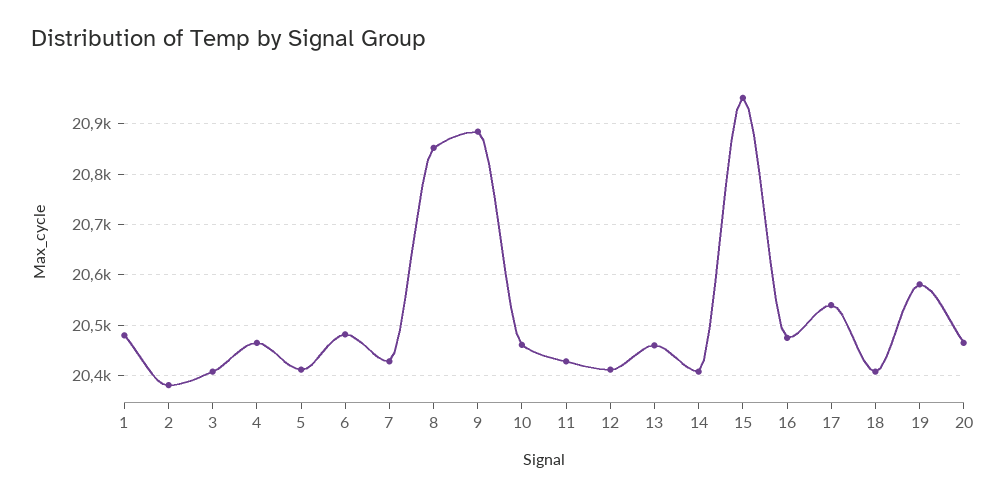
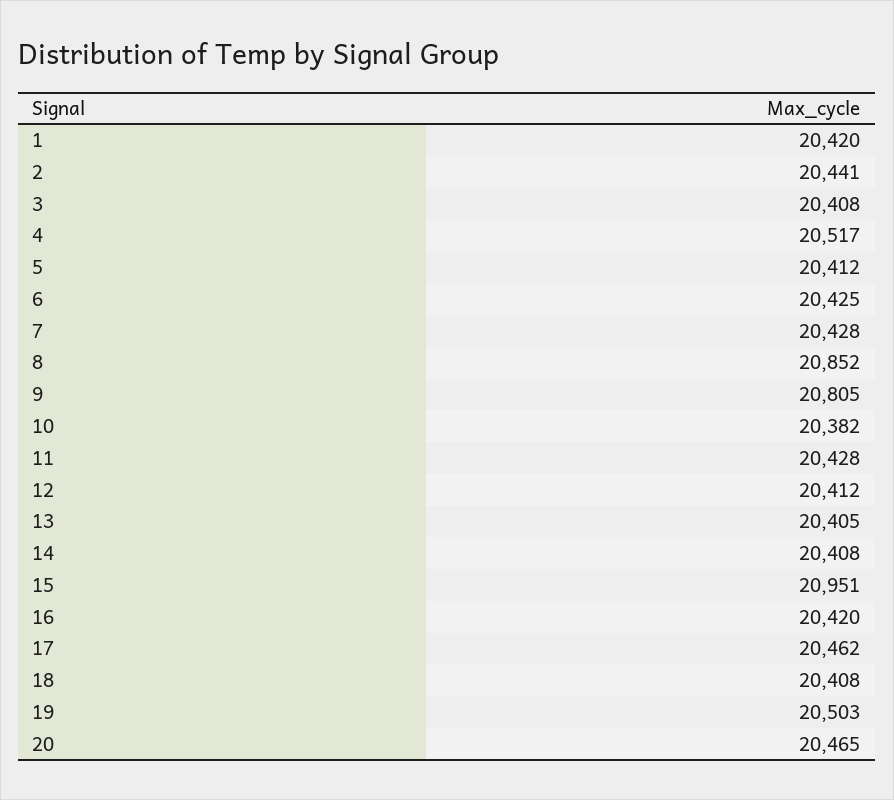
1: 20480 -> 20420
2: 20380 -> 20441
4: 20460 -> 20517
6: 20480 -> 20425
9: 20880 -> 20805
10: 20460 -> 20382
13: 20460 -> 20405
16: 20480 -> 20420
17: 20540 -> 20462
19: 20580 -> 20503

